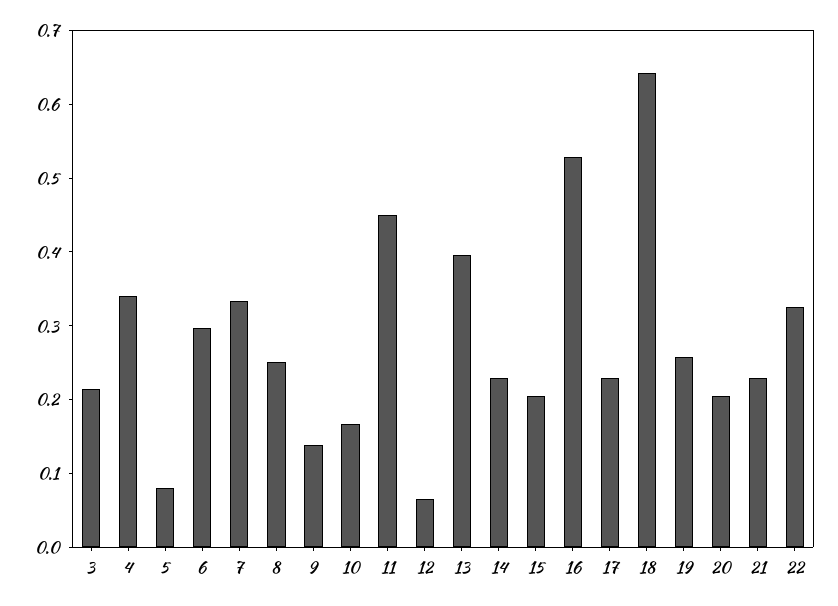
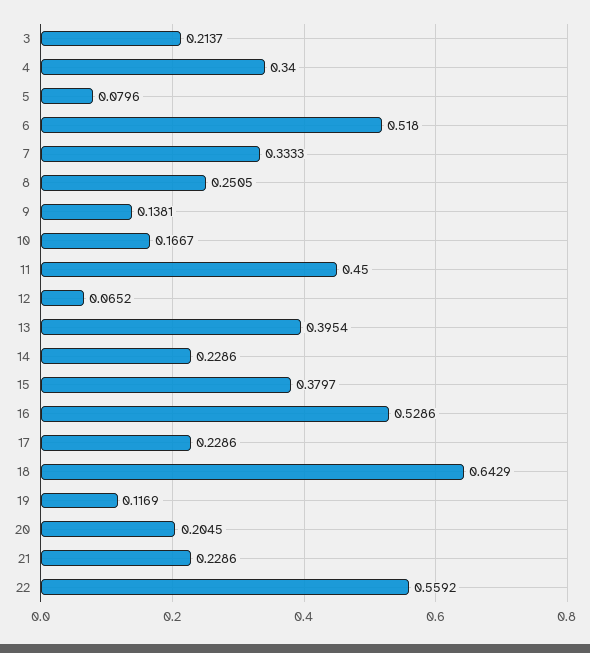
6: 0.3 -> 0.518
15: 0.2 -> 0.3797
19: 0.26 -> 0.1169
22: 0.32 -> 0.5592

